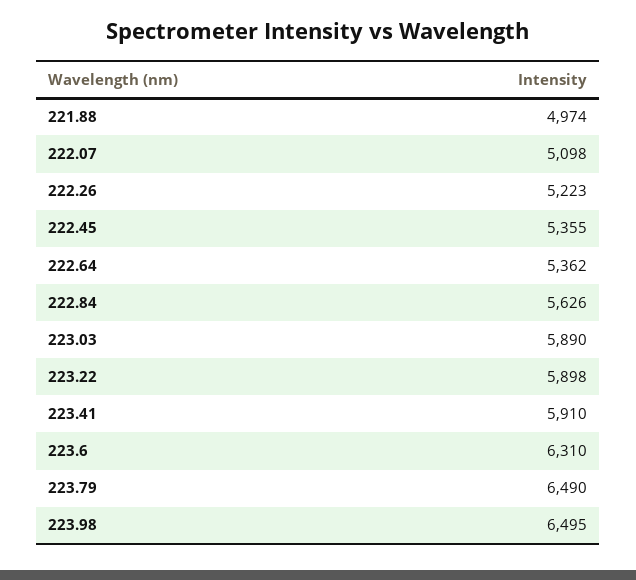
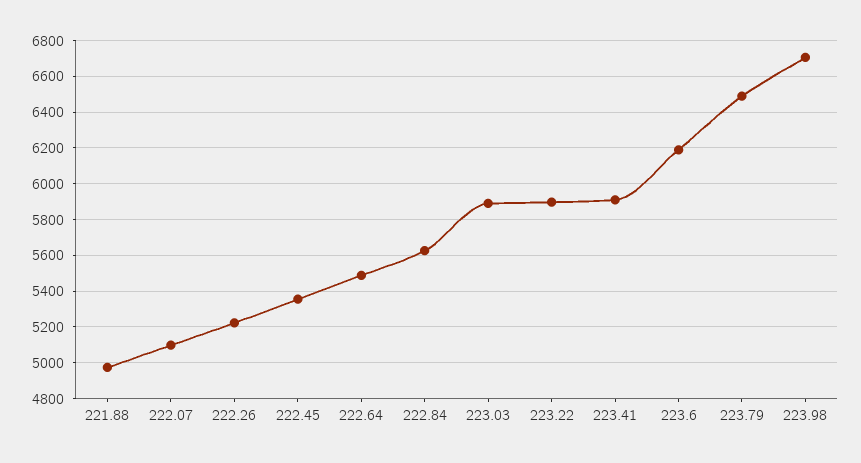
222.64: 5362 -> 5500
223.6: 6310 -> 6200
223.98: 6495 -> 6700

